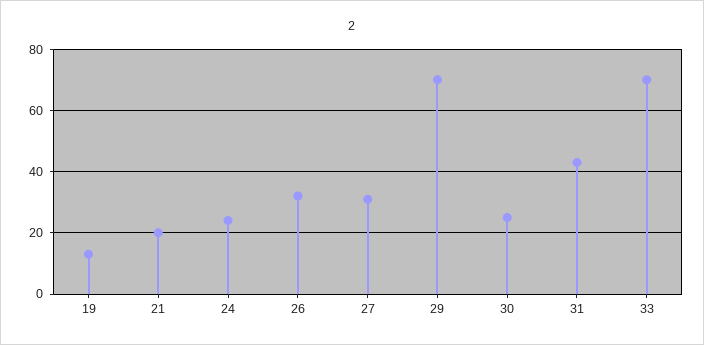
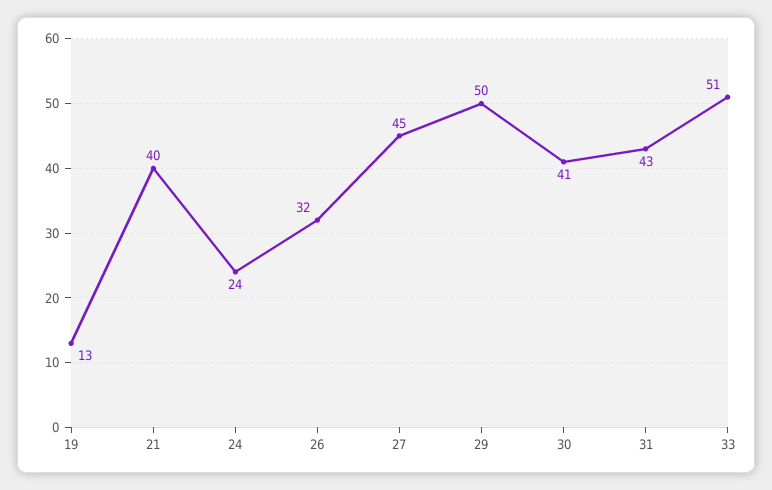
21: 20 -> 40
27: 30 -> 45
29: 70 -> 50
30: 25 -> 41
33: 70 -> 51

